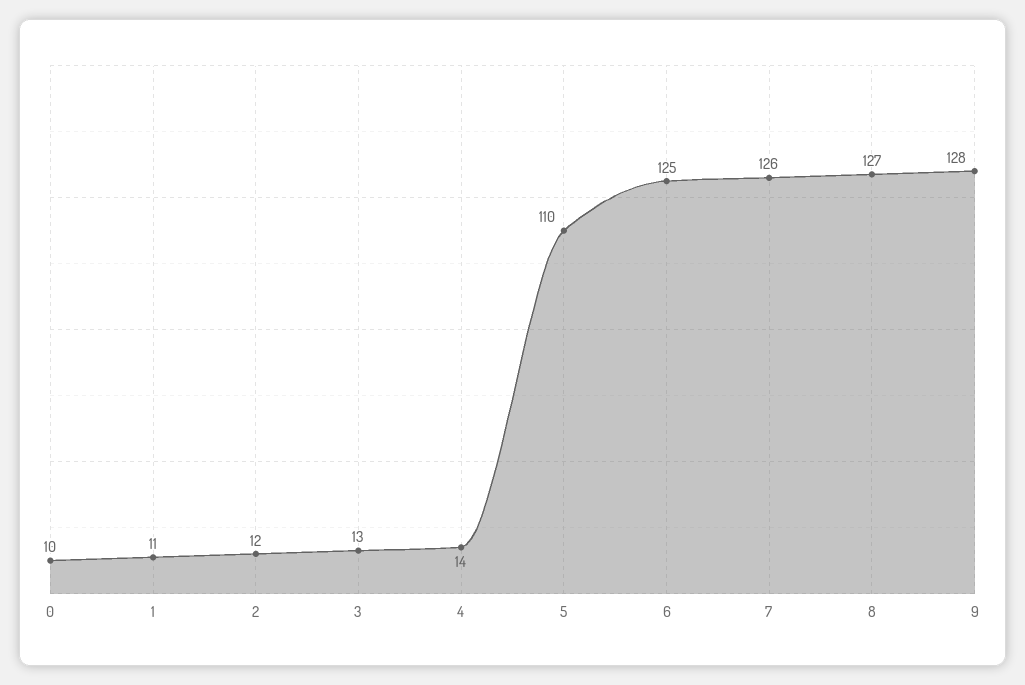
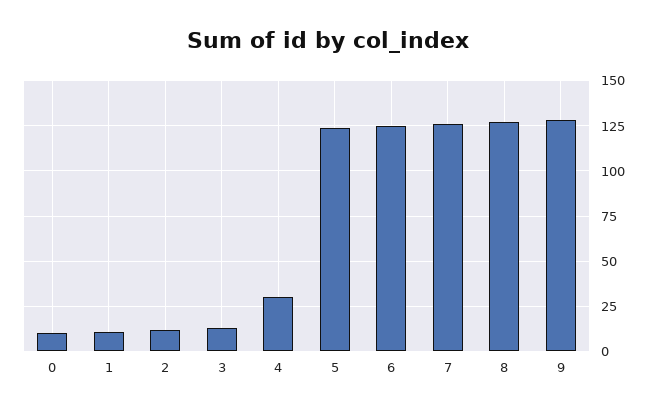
4: 14 -> 30
5: 110 -> 125

